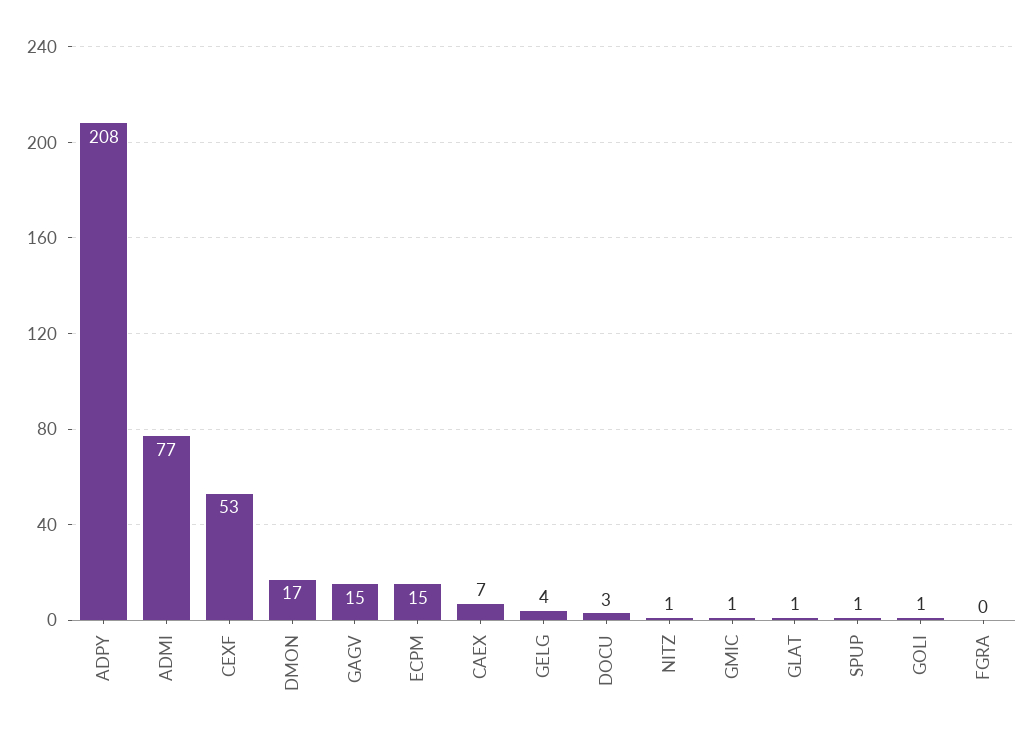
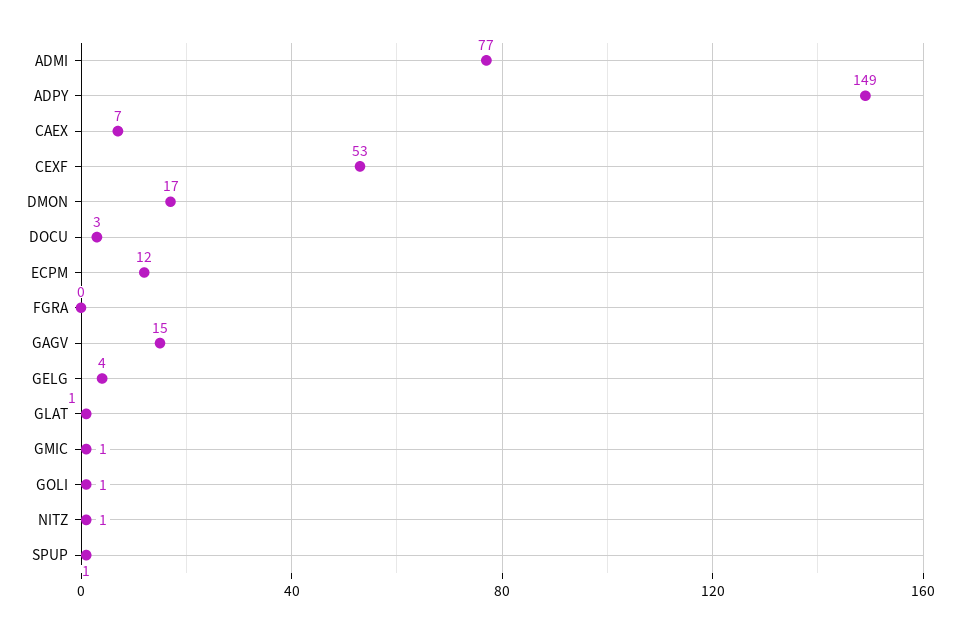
ADPY: 208 -> 149
ECPM: 15 -> 12

